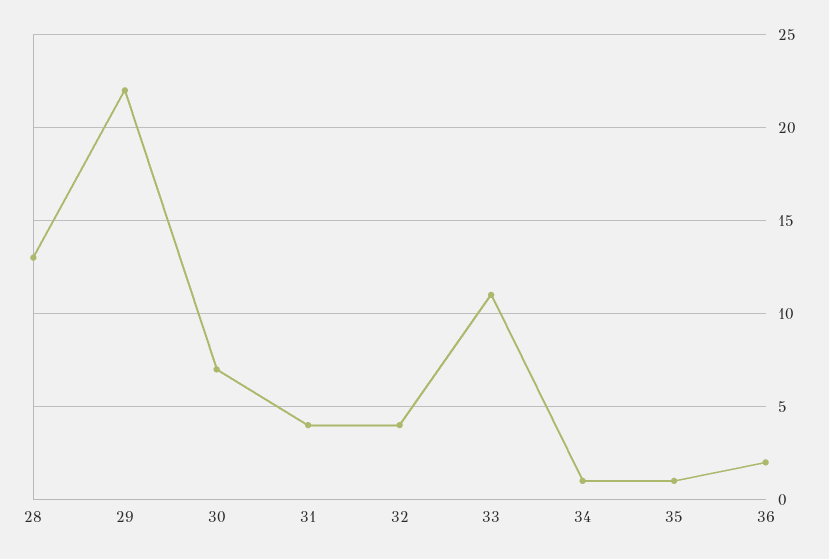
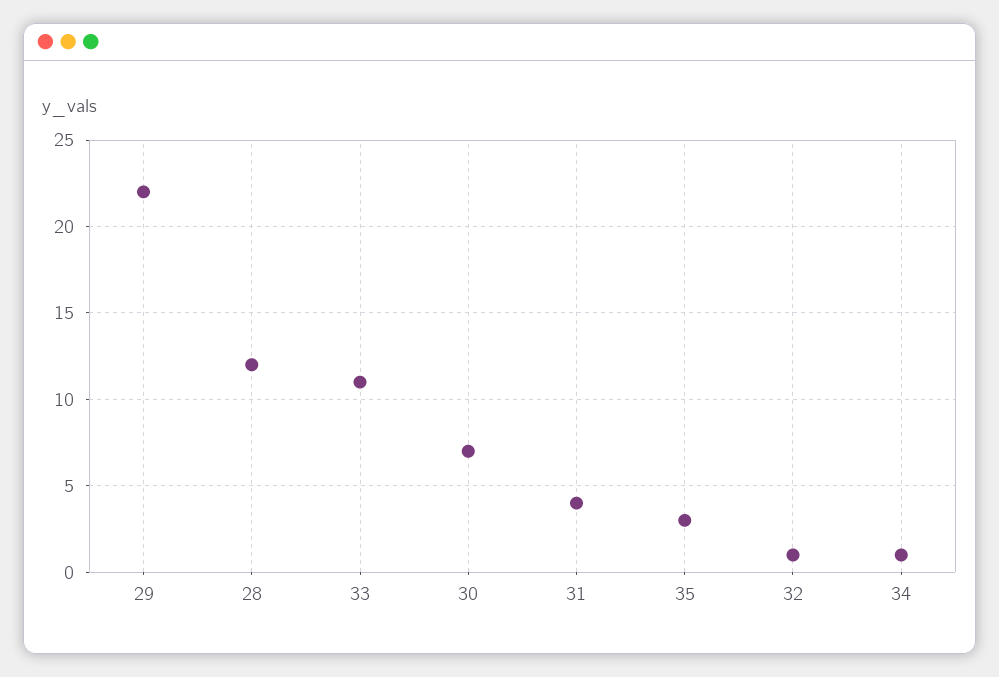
28: 13 -> 12
32: 4 -> 1
35: 1 -> 3
36: 2 -> none

